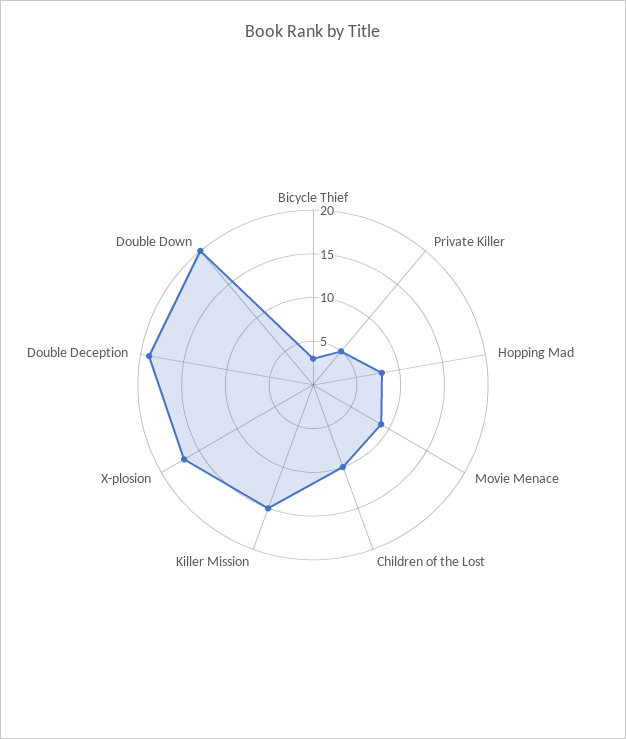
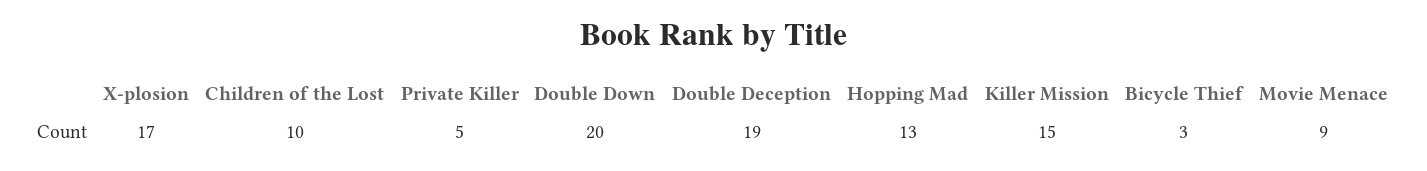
Hopping Mad: 8 -> 13

